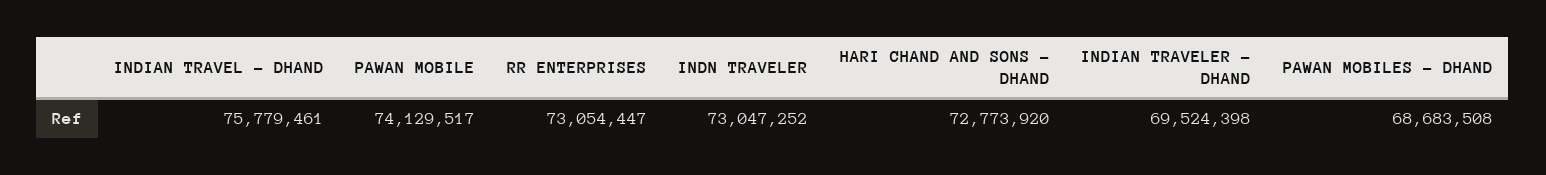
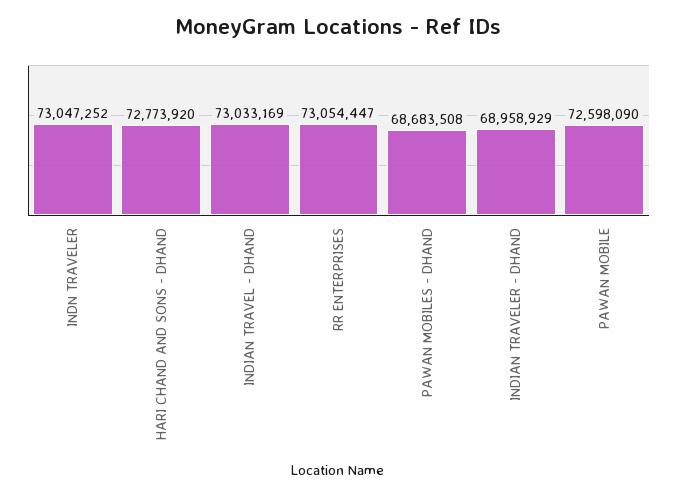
INDIAN TRAVEL - DHAND: 75779461 -> 73033169
PAWAN MOBILE: 74129517 -> 72598090
INDIAN TRAVELER - DHAND: 69524398 -> 68958929

